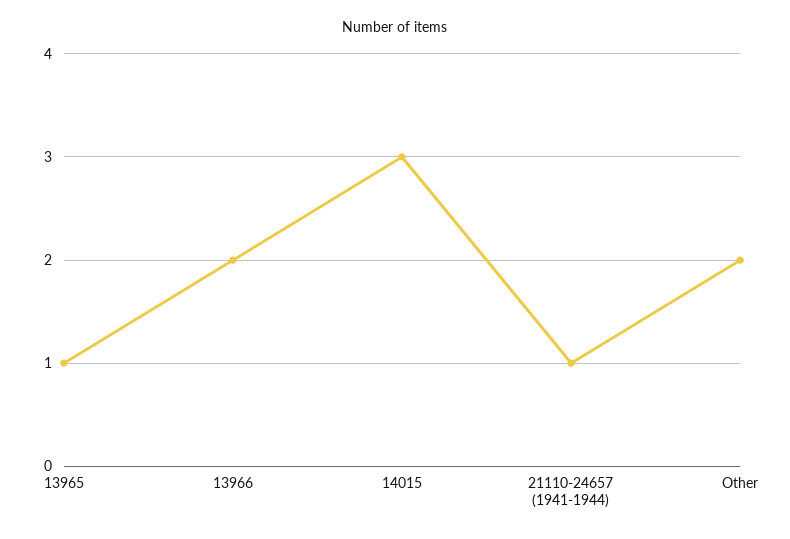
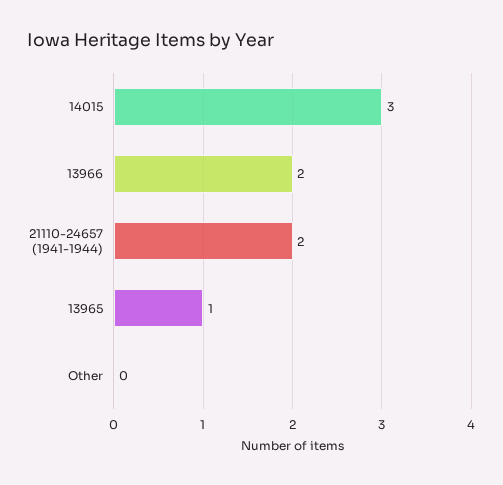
21110-24657 (1941-1944): 1 -> 2
Other: 2 -> 0

